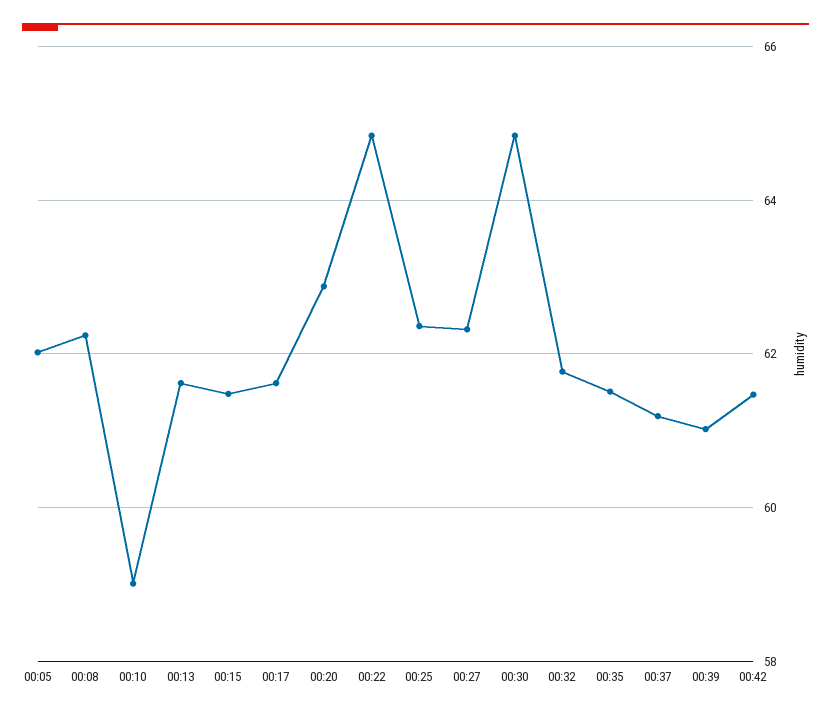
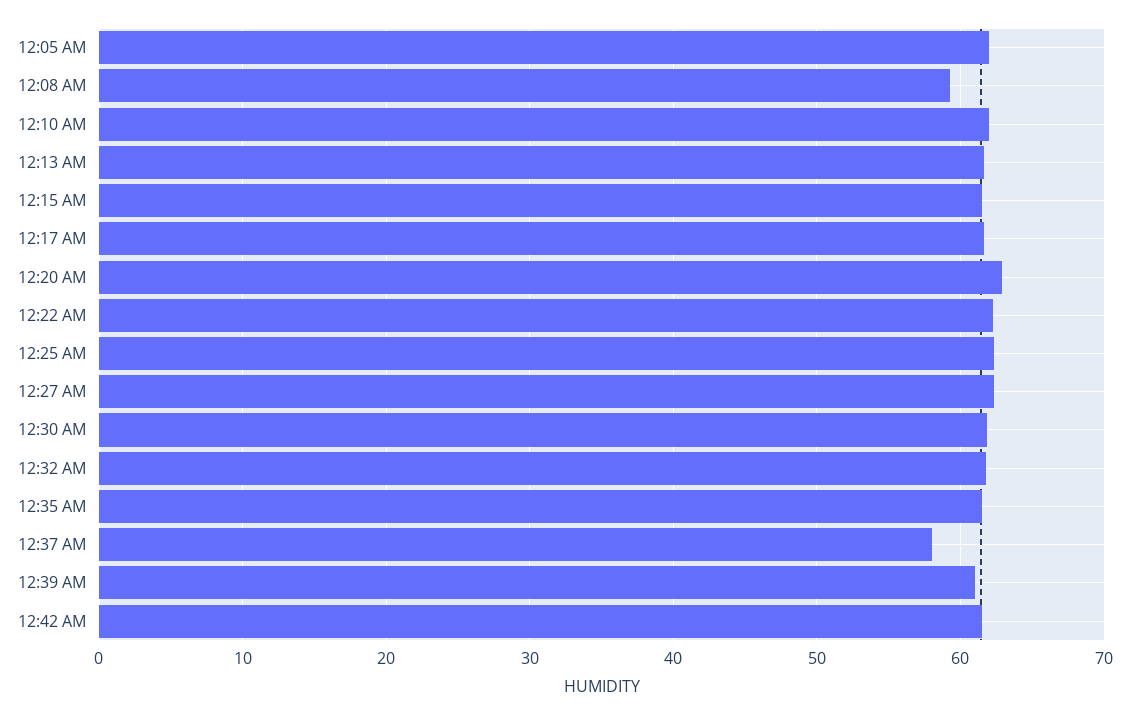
00:08: 62.2 -> 59
00:10: 59 -> 62
00:22: 64.8 -> 62
00:30: 64.8 -> 62
00:37: 61.2 -> 58

